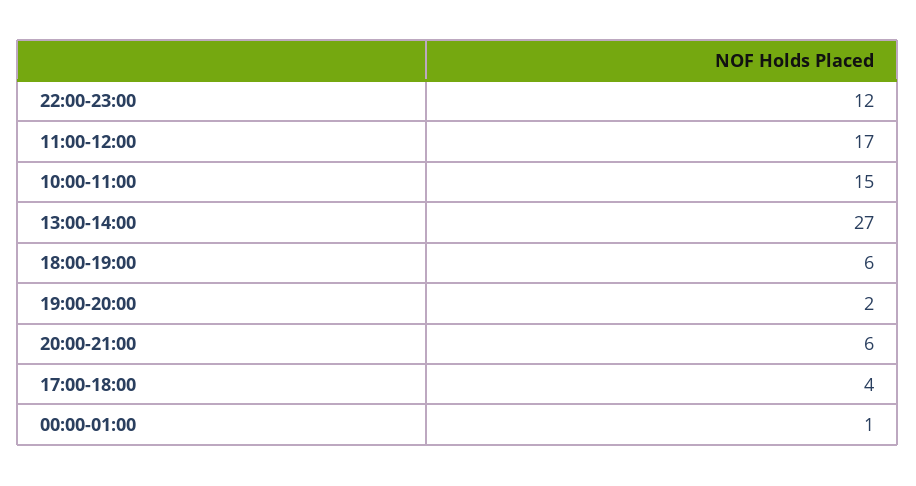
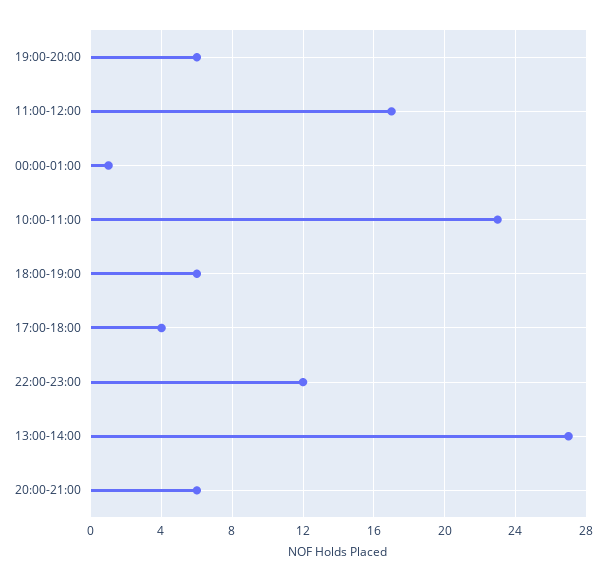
10:00-11:00: 15 -> 23
19:00-20:00: 2 -> 6

